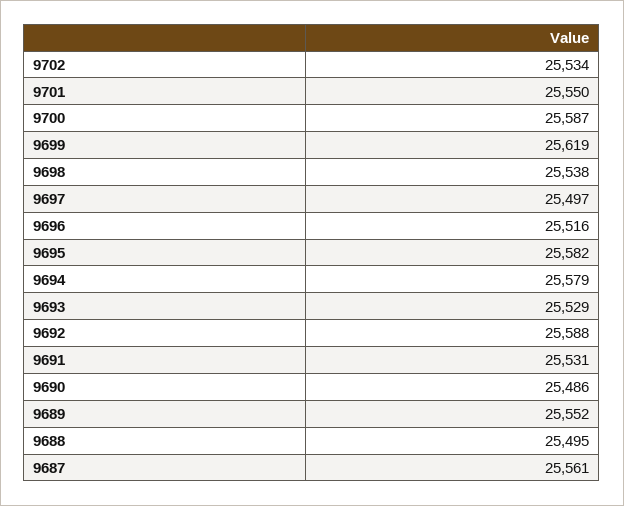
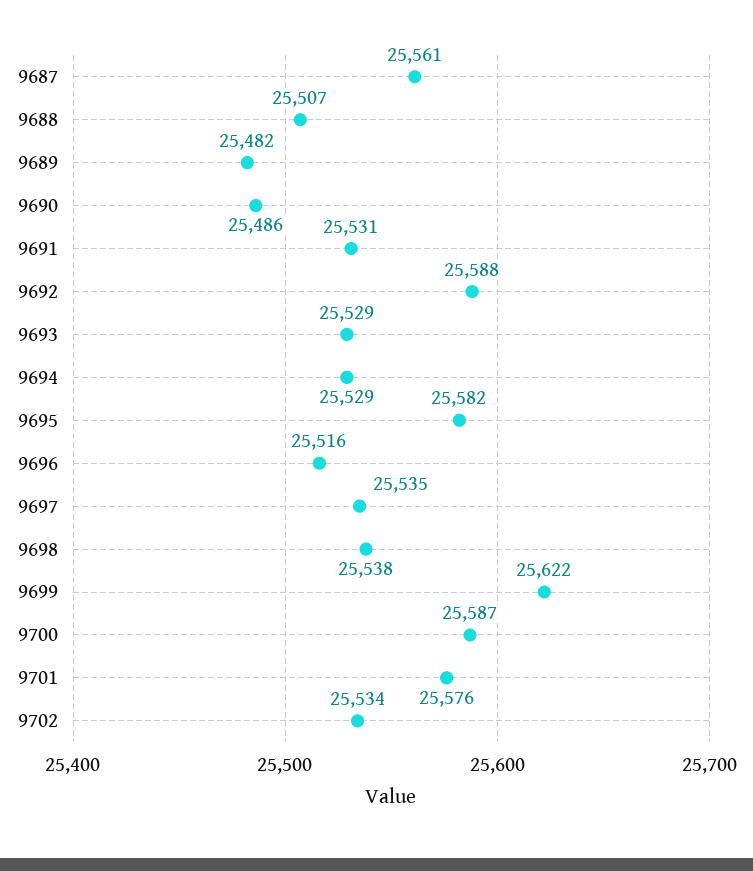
9701: 25550 -> 25576
9699: 25619 -> 25622
9697: 25497 -> 25535
9694: 25579 -> 25529
9689: 25552 -> 25482
9688: 25495 -> 25507

